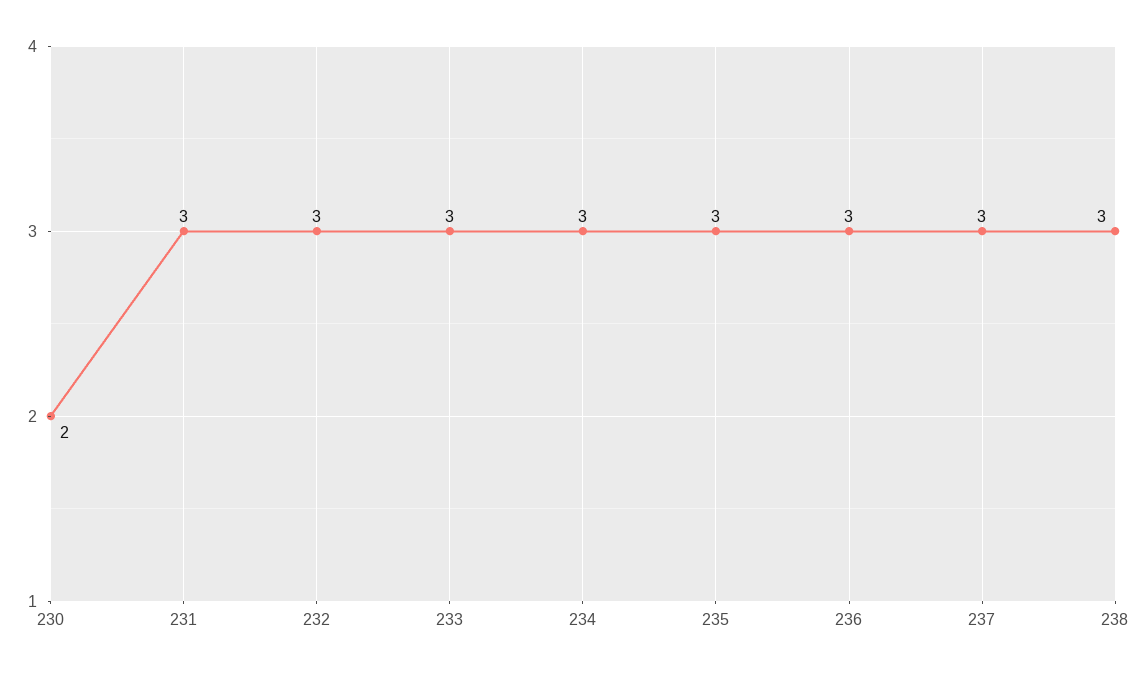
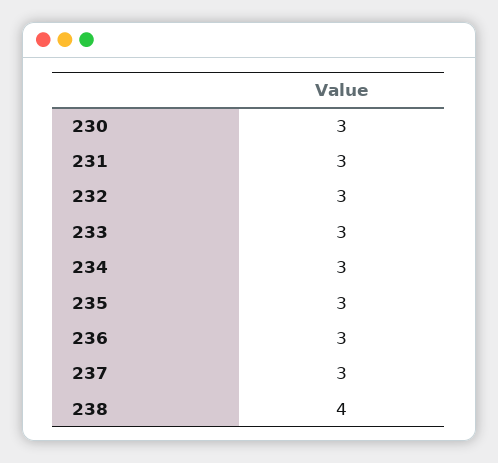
230: 2 -> 3
238: 3 -> 4

